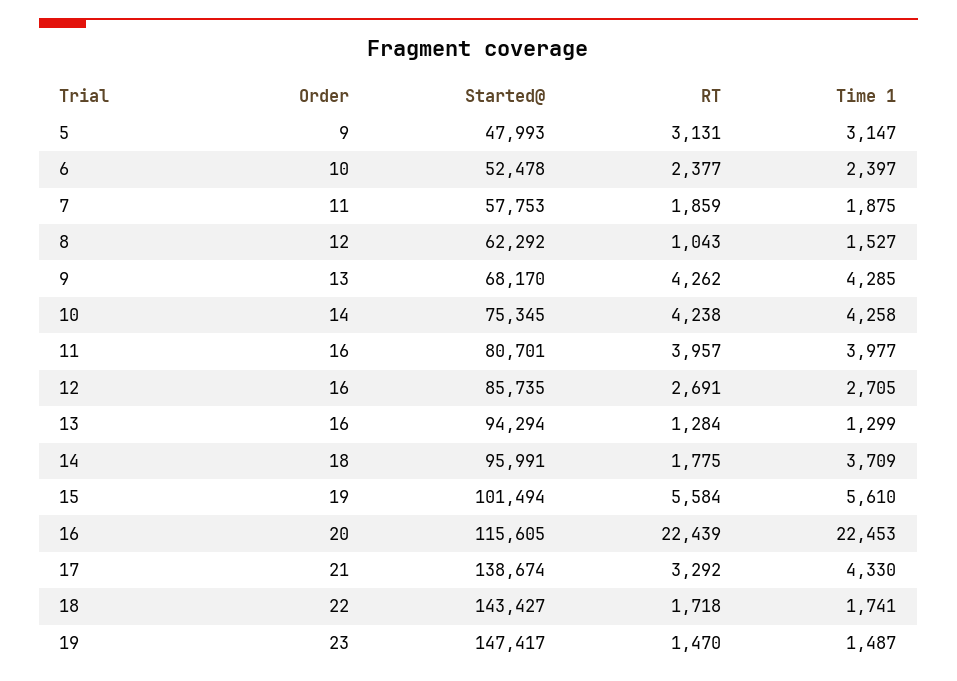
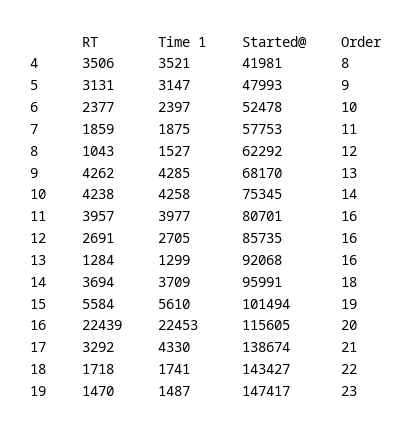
Started@, 13: 94294 -> 92068
RT, 14: 1775 -> 3694
RT, 4: none -> 3506
Time 1, 4: none -> 3521
Started@, 4: none -> 41981
Order, 4: none -> 8

